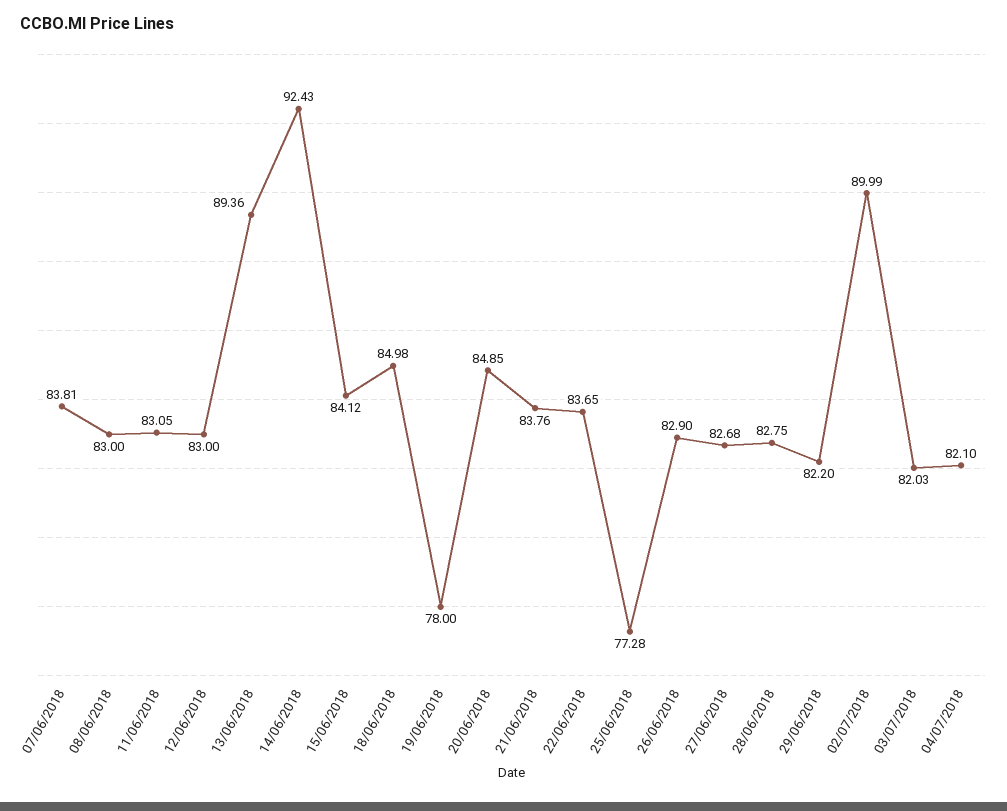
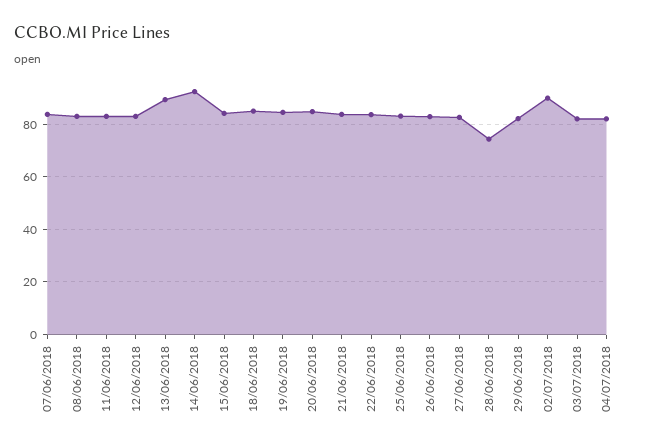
19/06/2018: 78 -> 85
25/06/2018: 77.28 -> 82.5
28/06/2018: 82.75 -> 75

